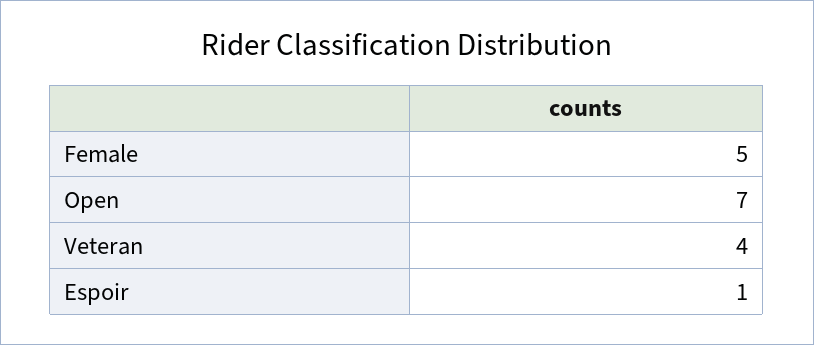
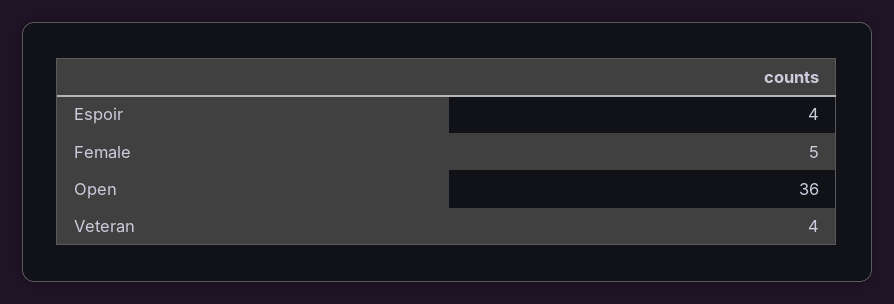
Open: 7 -> 36
Espoir: 1 -> 4

